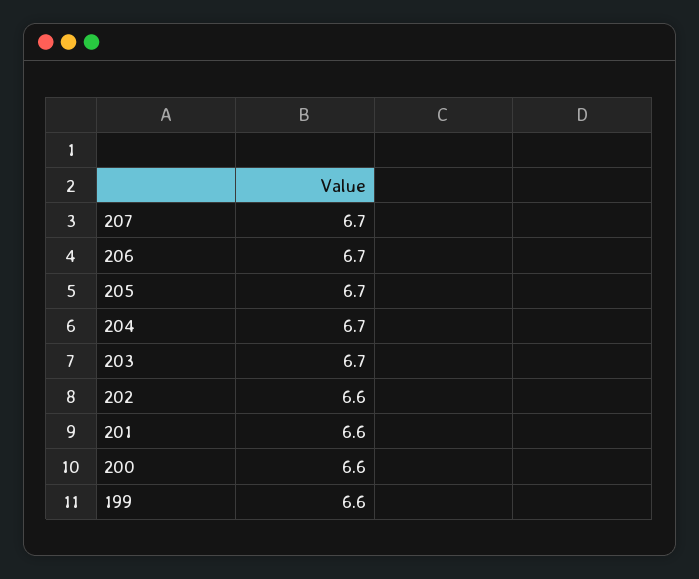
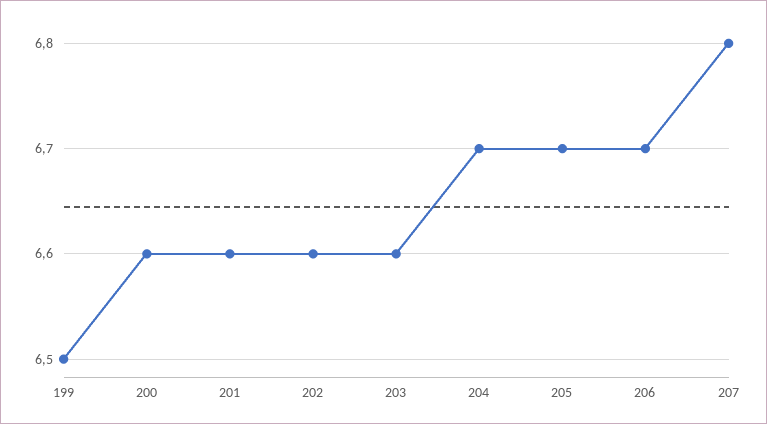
207: 6.7 -> 6.8
203: 6.7 -> 6.6
199: 6.6 -> 6.5

